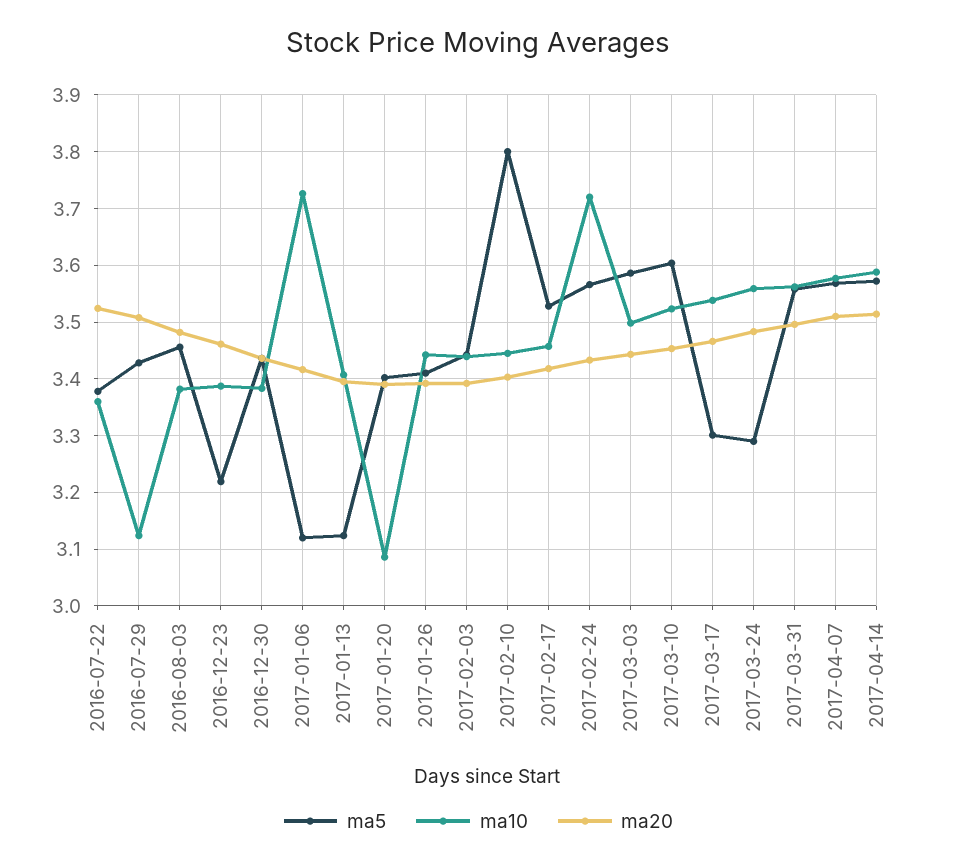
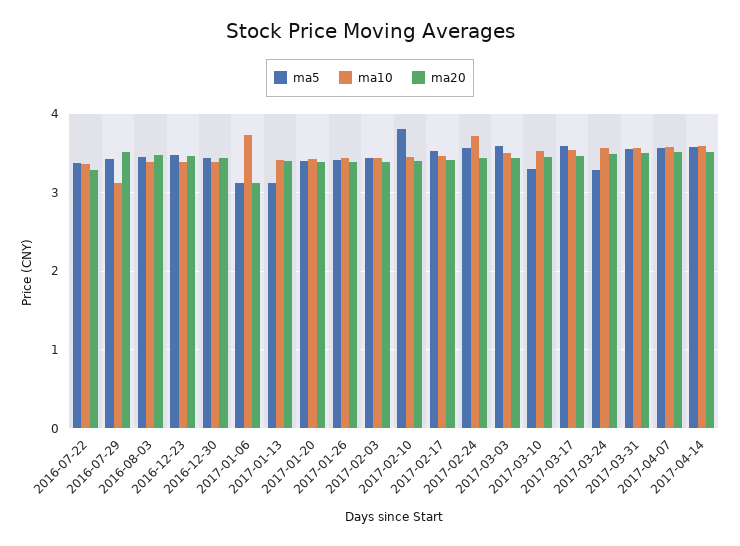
ma20, 2016-07-22: 3.52 -> 3.3
ma5, 2016-12-23: 3.22 -> 3.5
ma20, 2017-01-06: 3.42 -> 3.1
ma10, 2017-01-20: 3.08 -> 3.4
ma5, 2017-03-10: 3.6 -> 3.3
ma5, 2017-03-17: 3.3 -> 3.6

